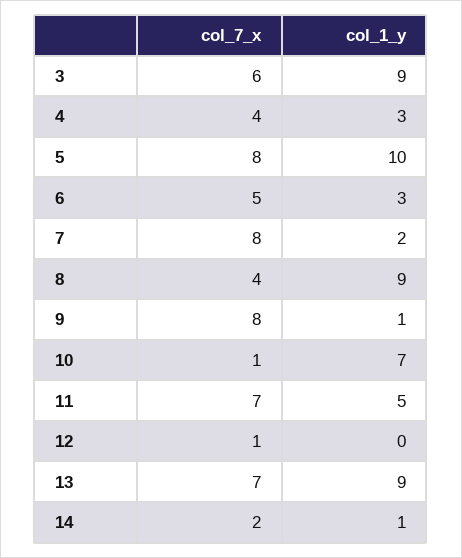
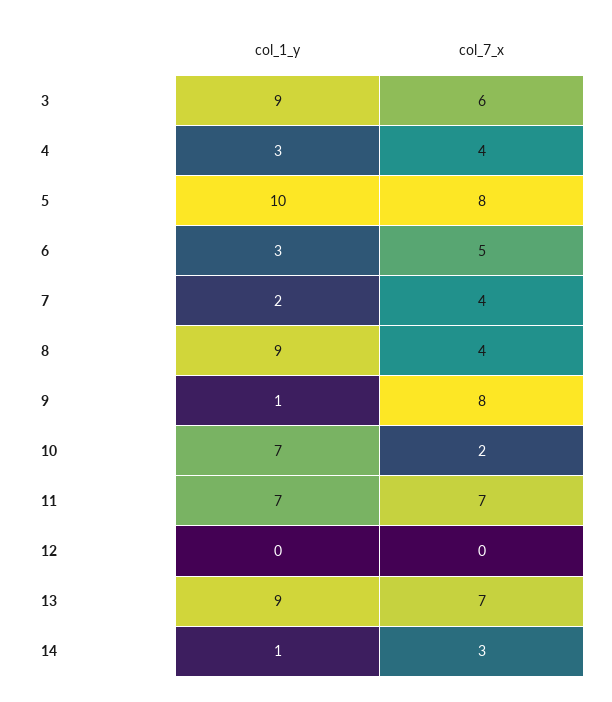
col_7_x, 7: 8 -> 4
col_7_x, 10: 1 -> 2
col_1_y, 11: 5 -> 7
col_7_x, 12: 1 -> 0
col_7_x, 14: 2 -> 3

